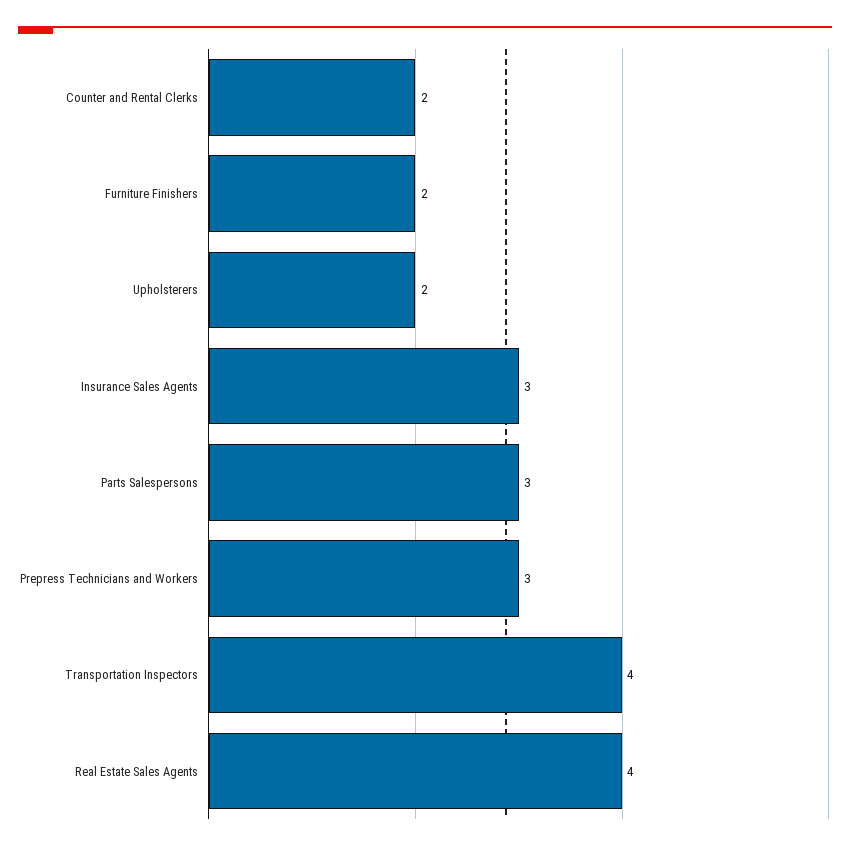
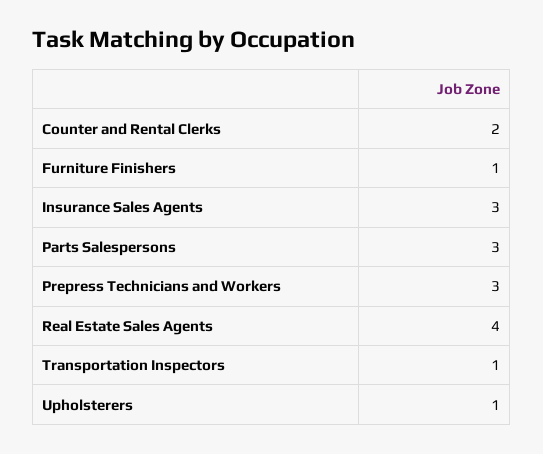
Furniture Finishers: 2 -> 1
Upholsterers: 2 -> 1
Transportation Inspectors: 4 -> 1

